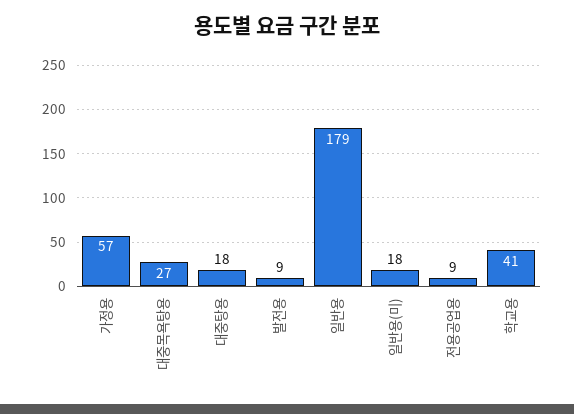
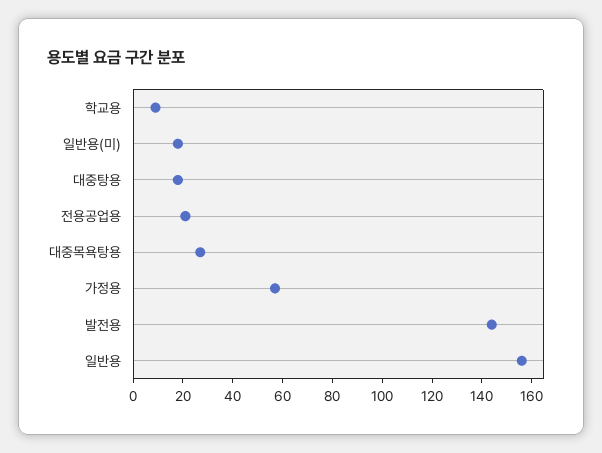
발전용: 9 -> 145
일반용: 179 -> 155
전용공업용: 9 -> 20
학교용: 41 -> 10

